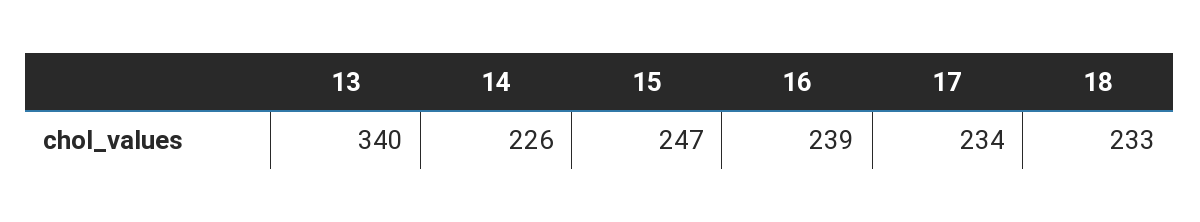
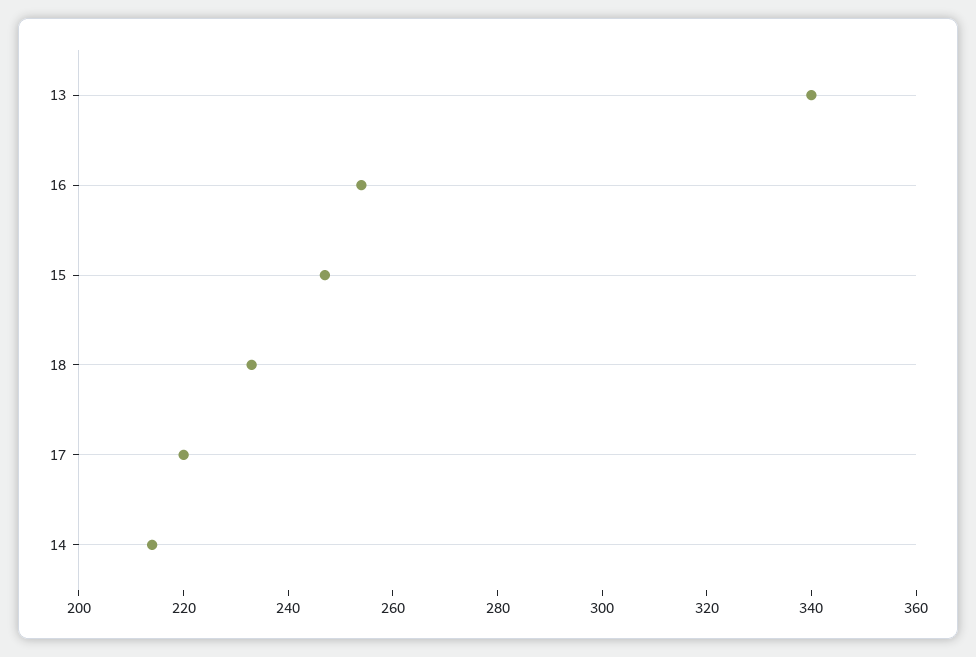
14: 226 -> 215
16: 239 -> 255
17: 234 -> 220

